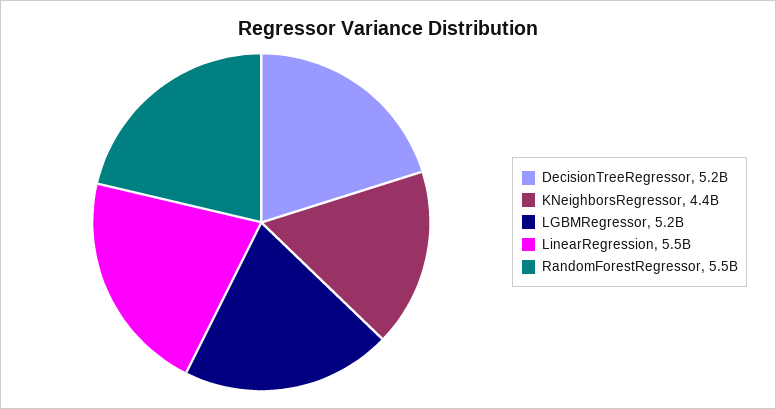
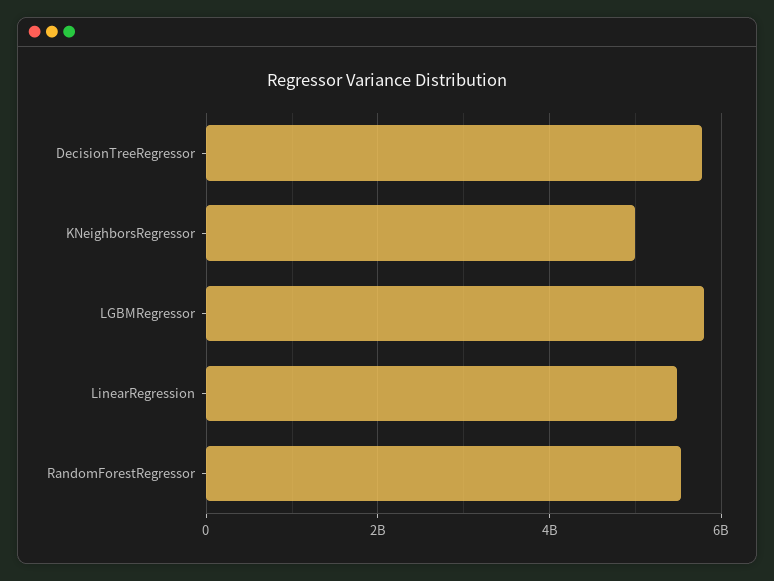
DecisionTreeRegressor: 5200000000 -> 5800000000
KNeighborsRegressor: 4400000000 -> 5000000000
LGBMRegressor: 5200000000 -> 5800000000

